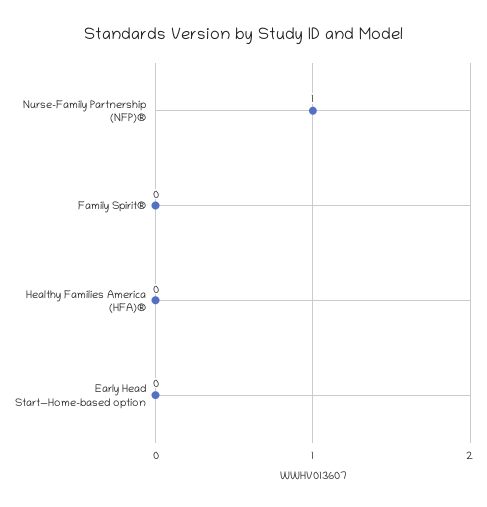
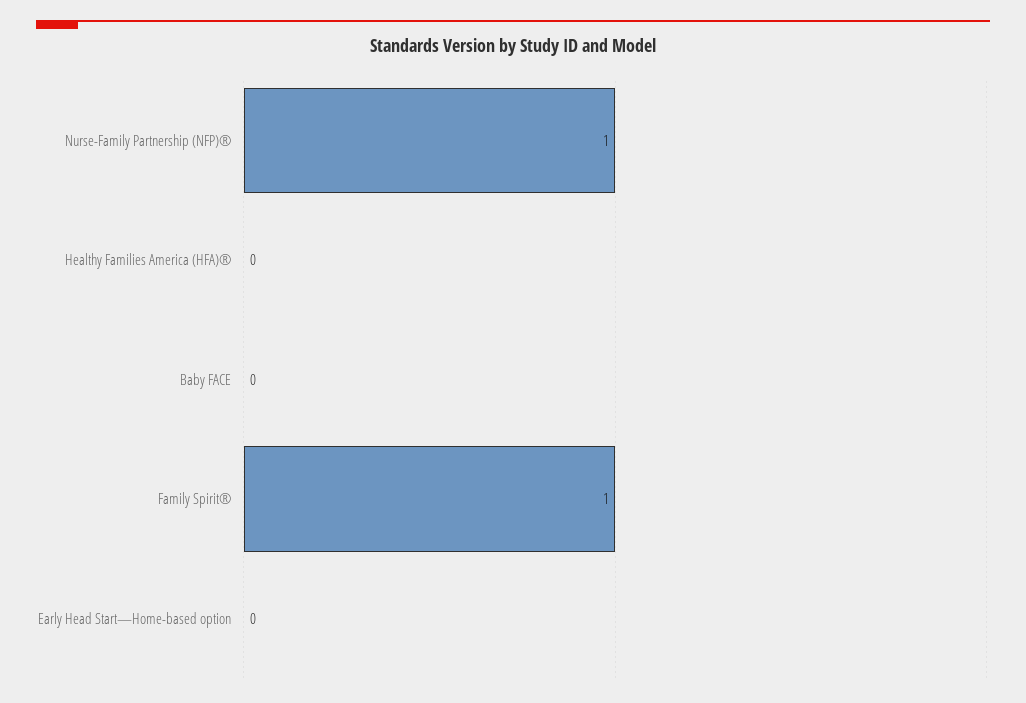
Family Spirit®: 0 -> 1
Baby FACE: none -> 0

